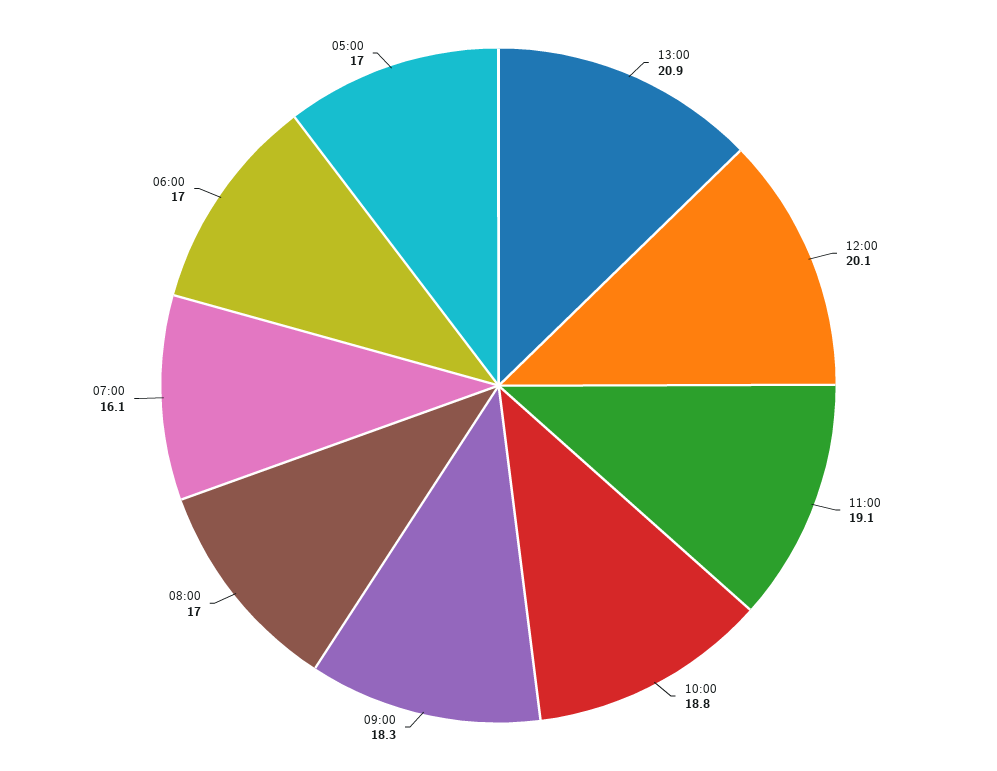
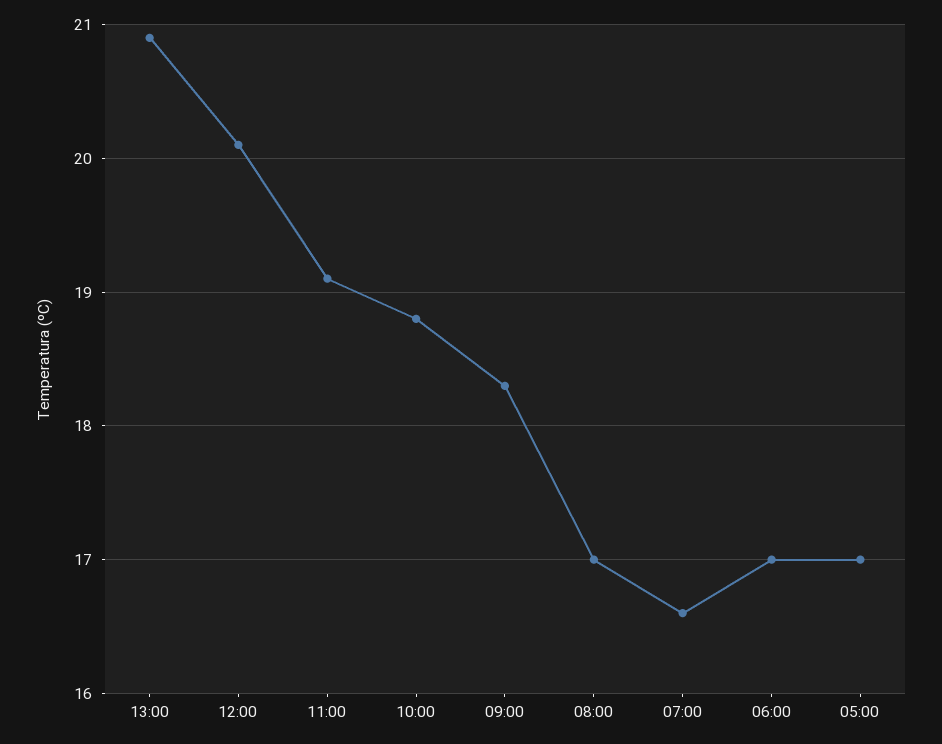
07:00: 16.1 -> 16.6

